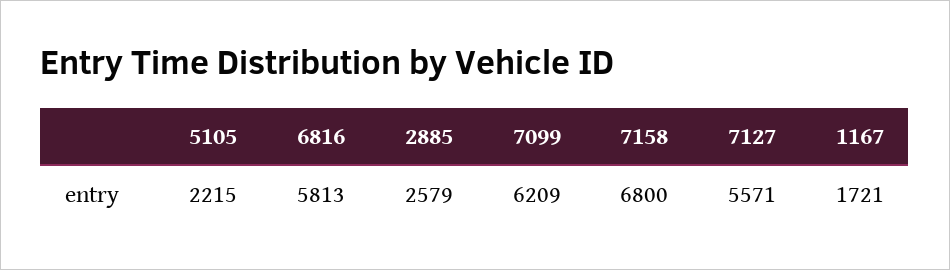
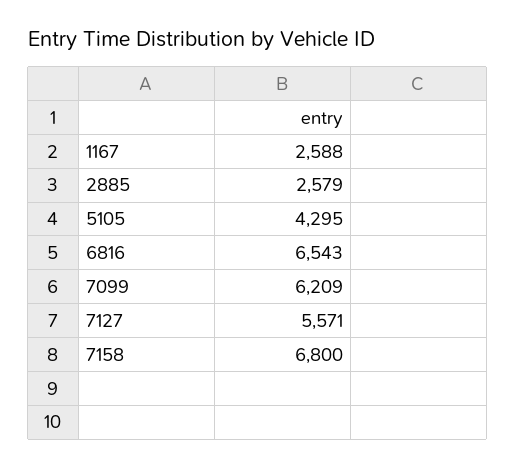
5105: 2215 -> 4295
6816: 5813 -> 6543
1167: 1721 -> 2588

